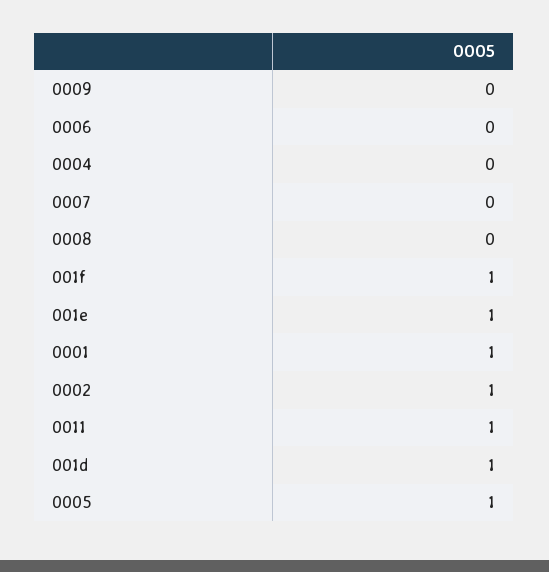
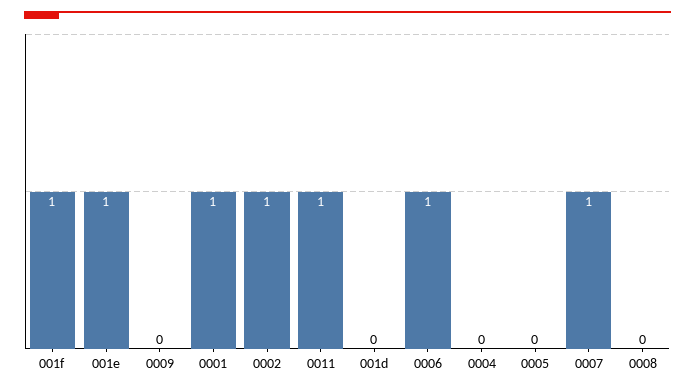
0006: 0 -> 1
0007: 0 -> 1
001d: 1 -> 0
0005: 1 -> 0

